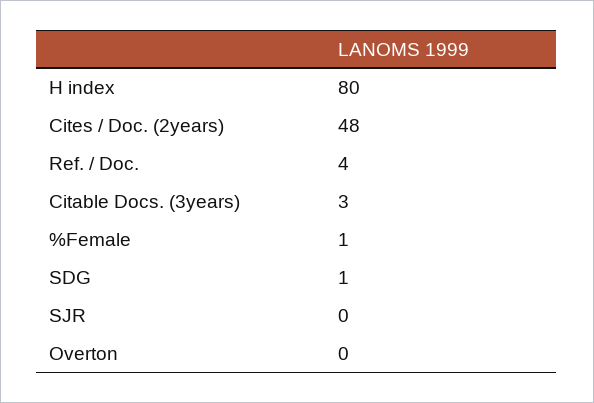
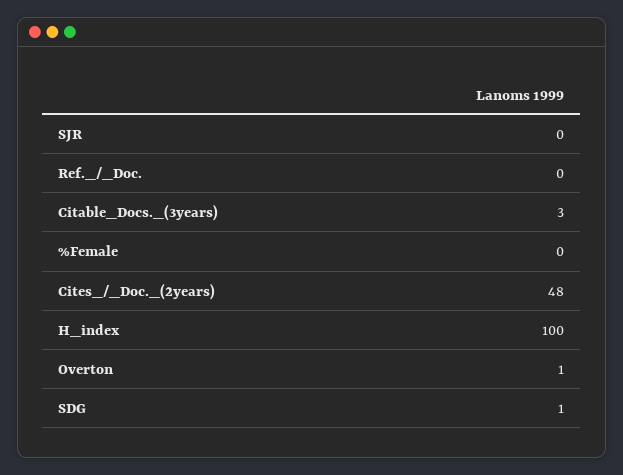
H index: 80 -> 100
Ref. / Doc.: 4 -> 0
%Female: 1 -> 0
Overton: 0 -> 1

